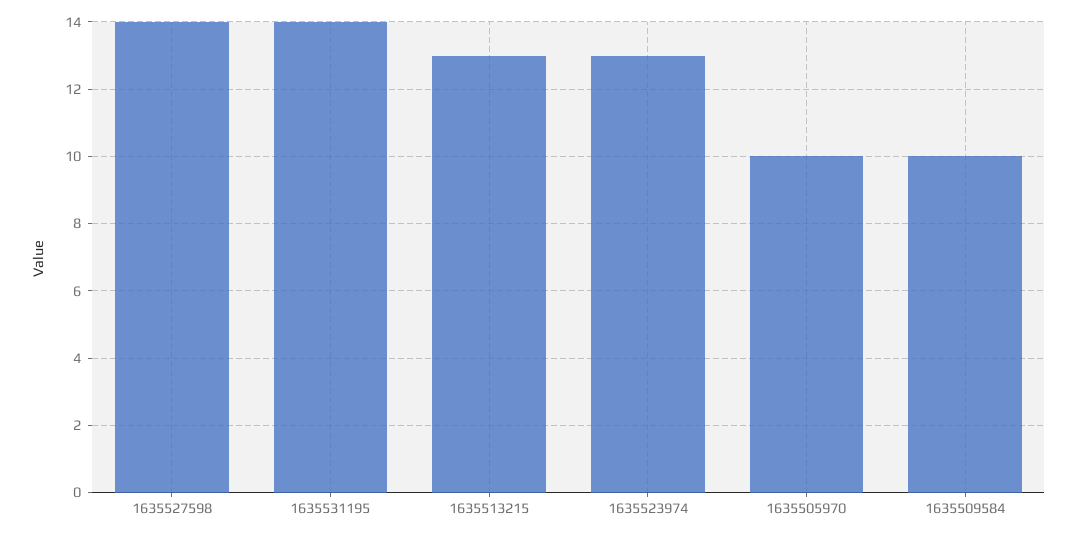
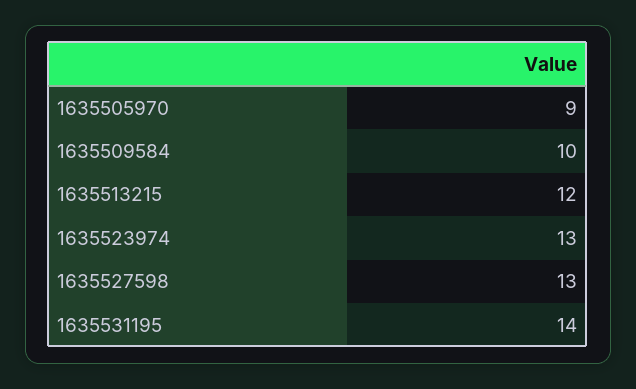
1635527598: 14 -> 13
1635513215: 13 -> 12
1635505970: 10 -> 9

